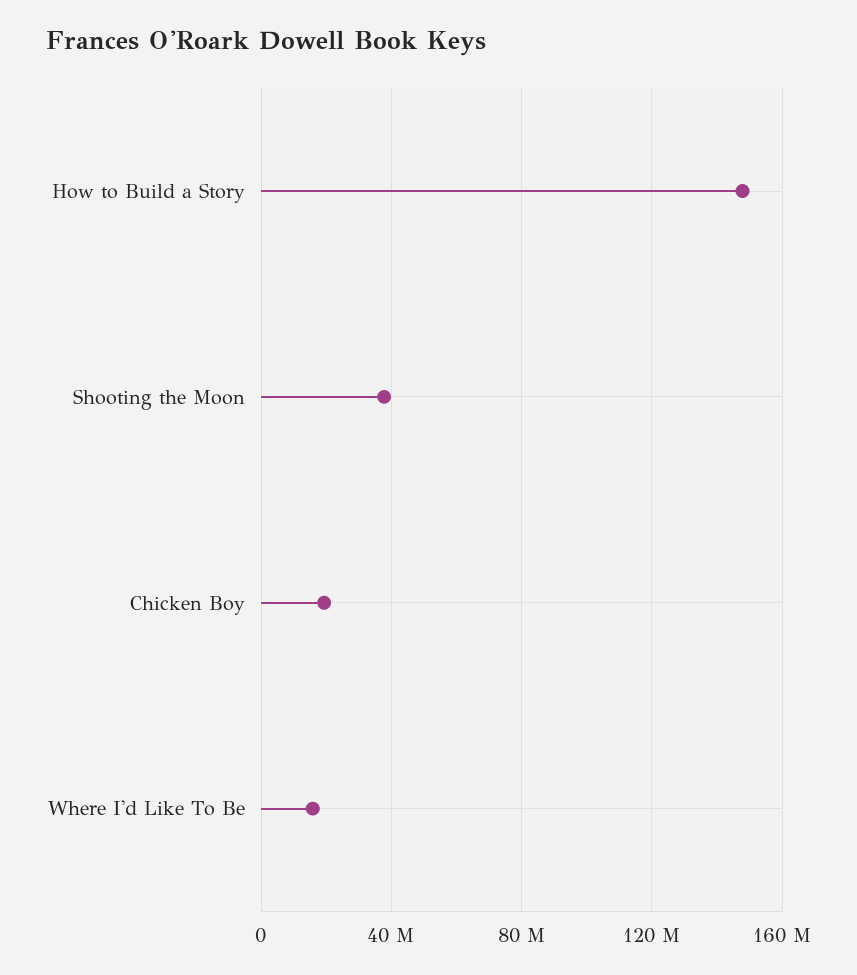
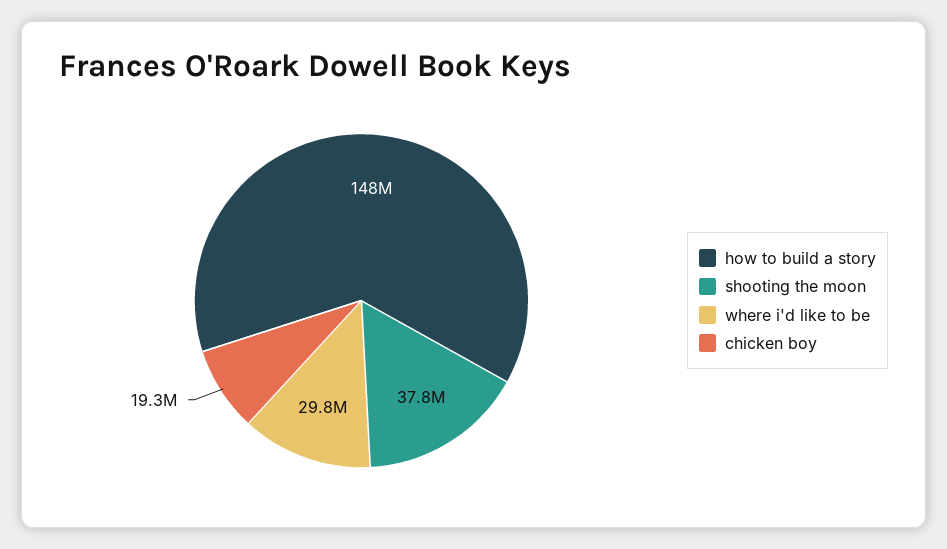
Where I'd Like To Be: 15000000 -> 29800000

